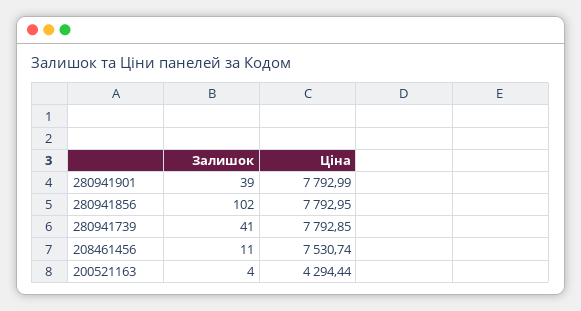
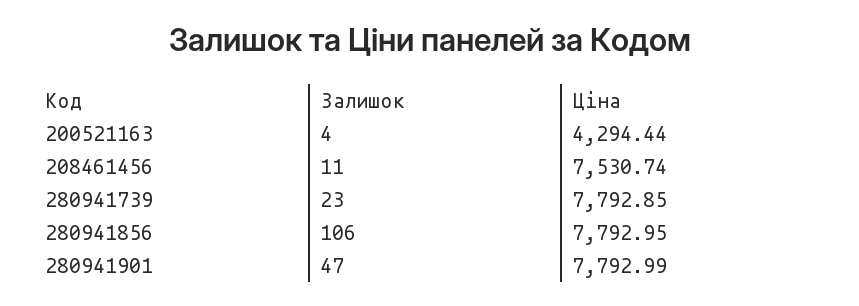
Залишок, 280941901: 39 -> 47
Залишок, 280941856: 102 -> 106
Залишок, 280941739: 41 -> 23

